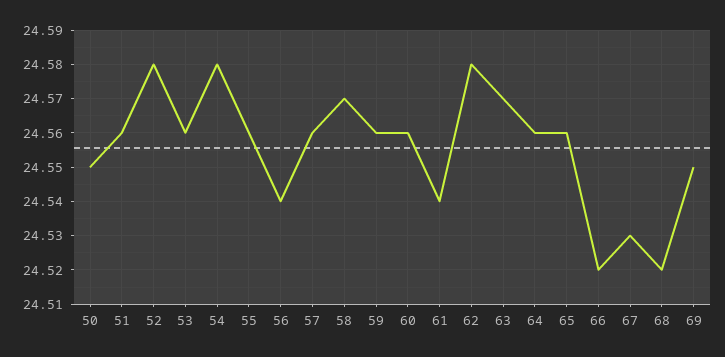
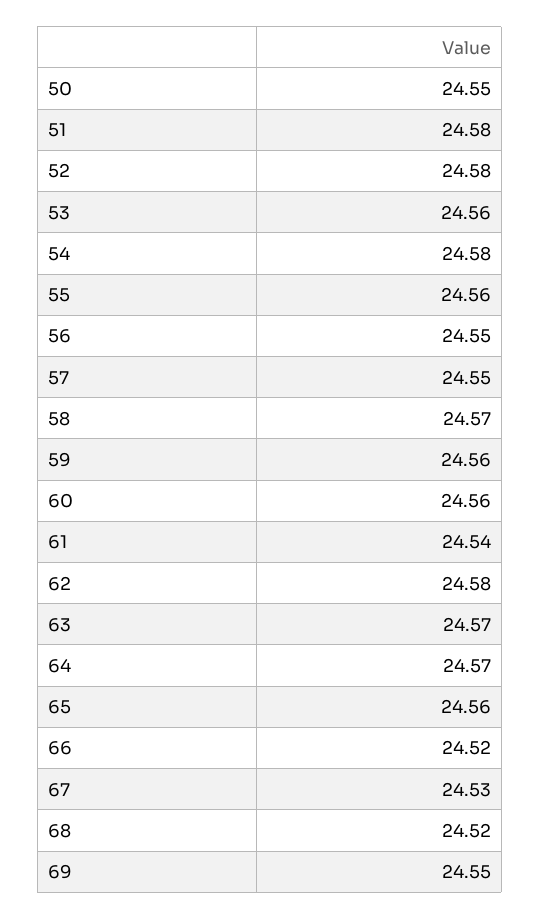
51: 24.56 -> 24.58
56: 24.54 -> 24.55
57: 24.56 -> 24.55
64: 24.56 -> 24.57

